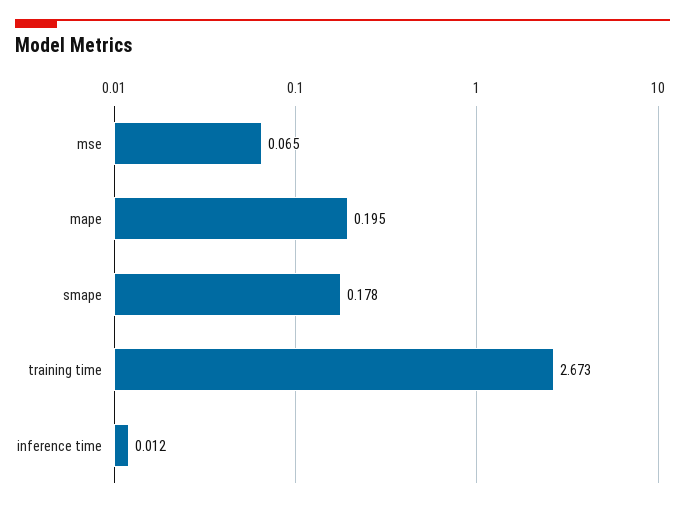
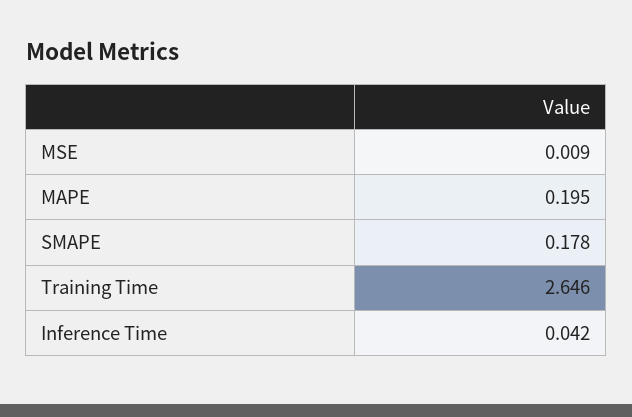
mse: 0.065 -> 0.009
training time: 2.673 -> 2.646
inference time: 0.012 -> 0.042

